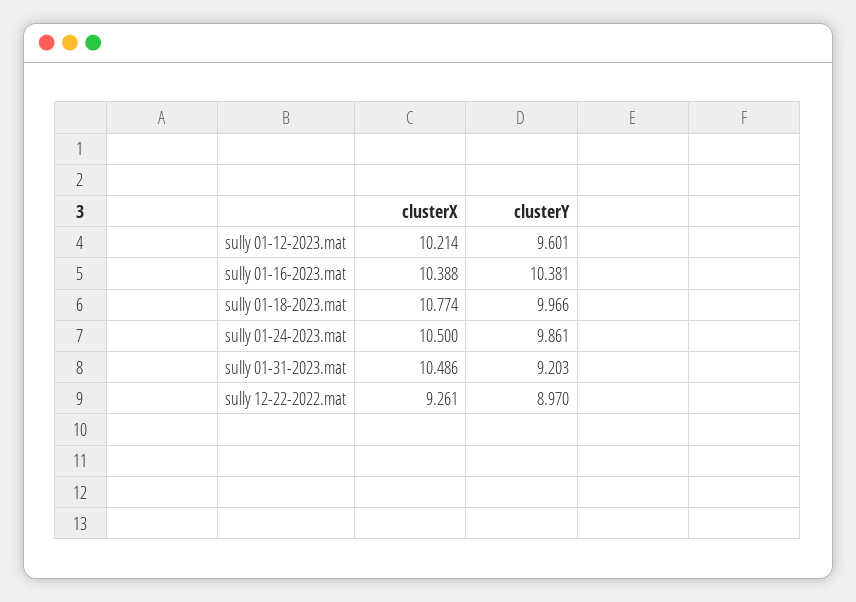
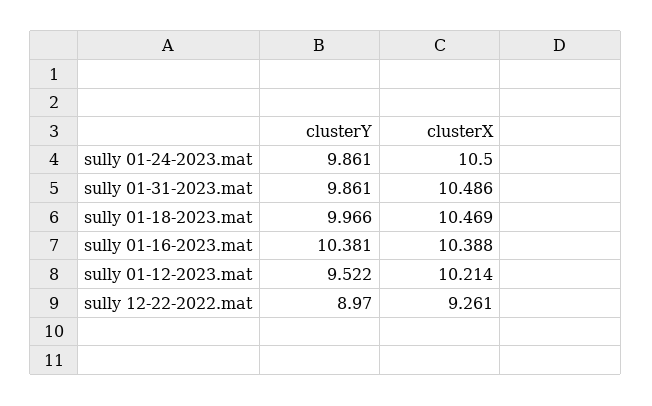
clusterY, sully 01-12-2023.mat: 9.601 -> 9.522
clusterX, sully 01-18-2023.mat: 10.774 -> 10.469
clusterY, sully 01-31-2023.mat: 9.203 -> 9.861

